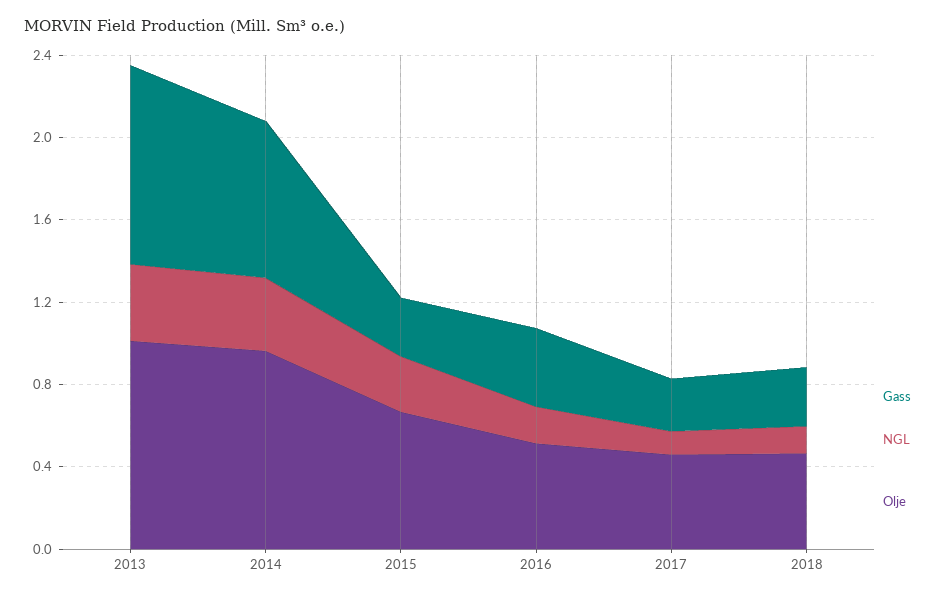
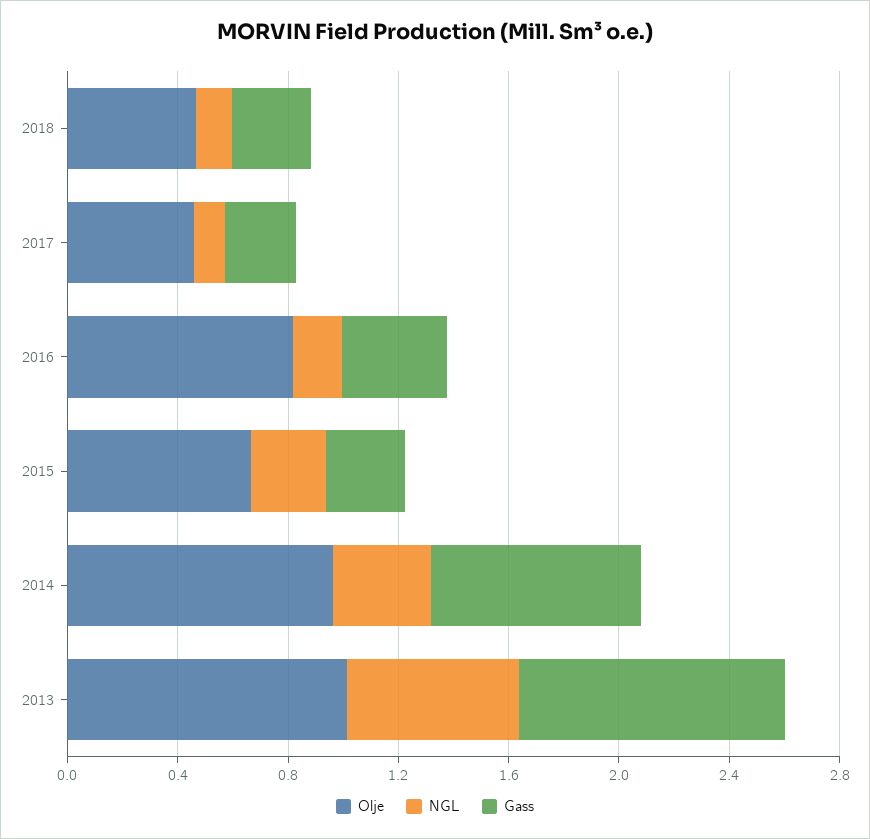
NGL, 2013: 0.4 -> 0.6
Olje, 2016: 0.5 -> 0.8

